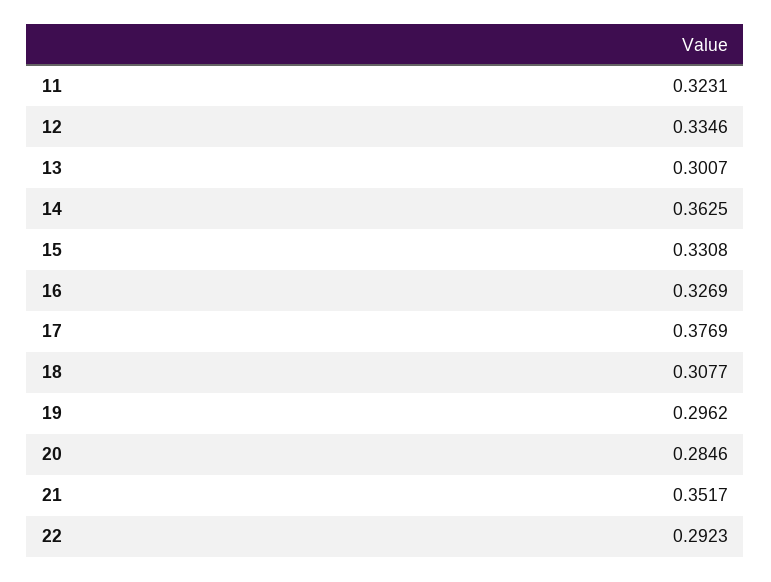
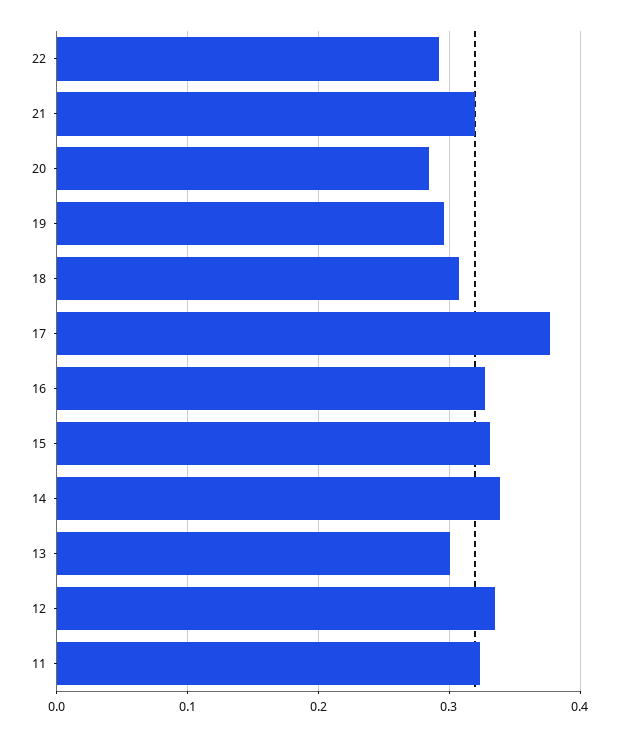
14: 0.3625 -> 0.34
21: 0.3517 -> 0.32

